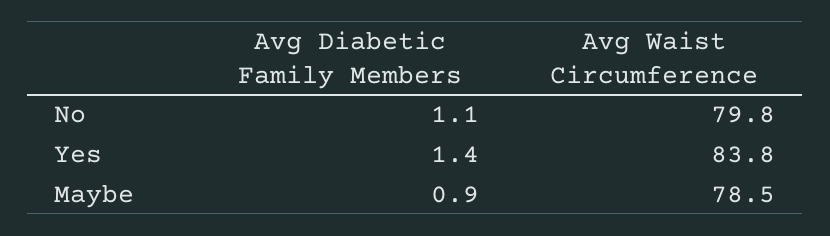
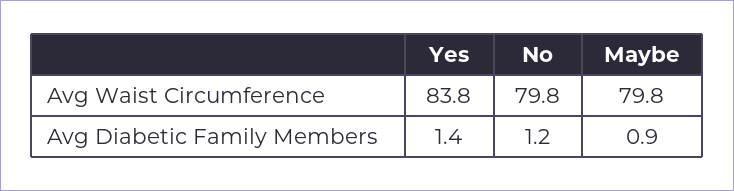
Avg Diabetic Family Members, No: 1.1 -> 1.2
Avg Waist Circumference, Maybe: 78.5 -> 79.8

